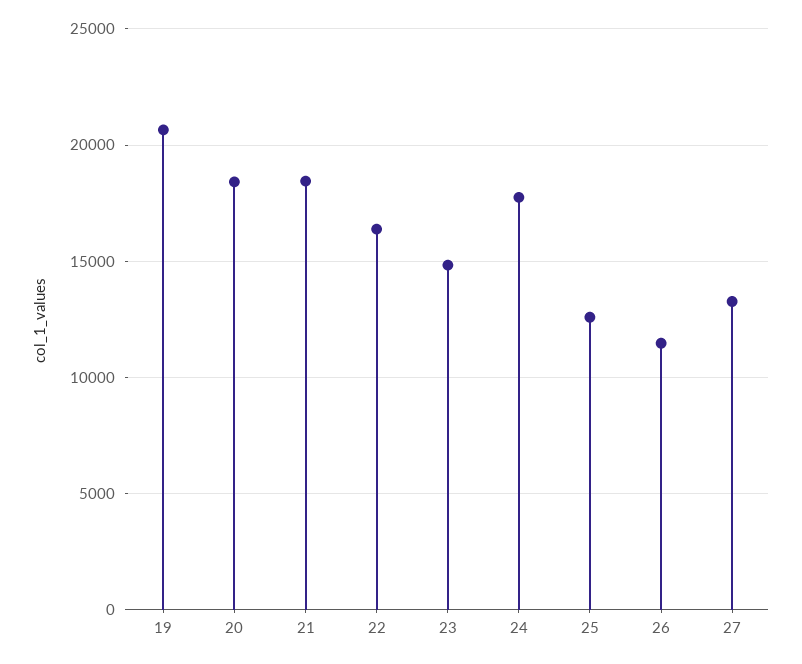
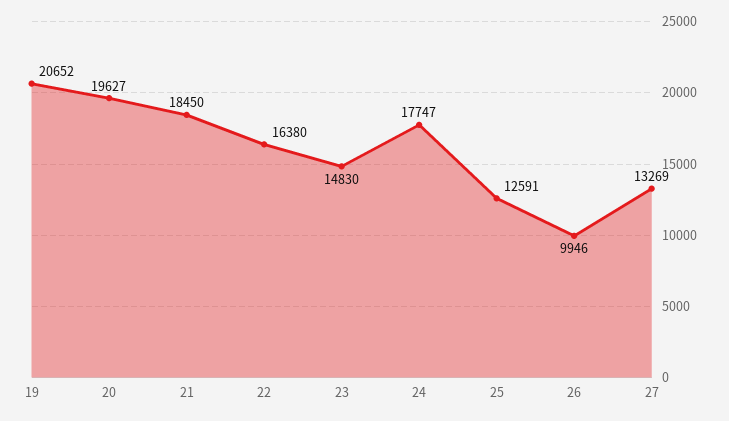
20: 18500 -> 19627
26: 11500 -> 9946

